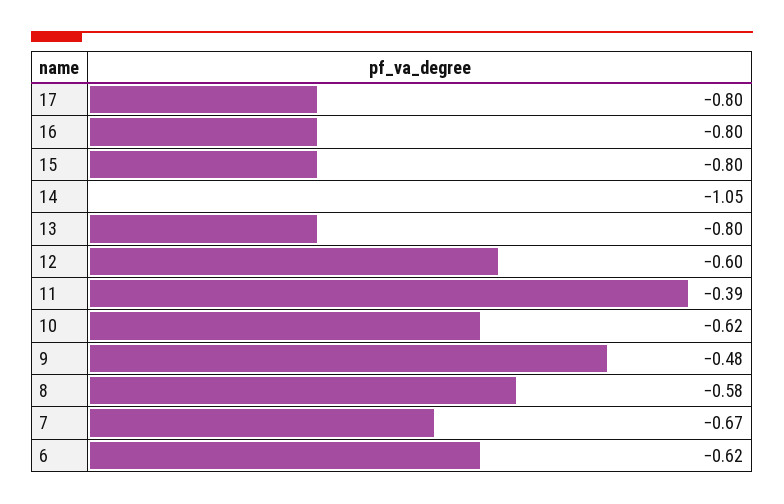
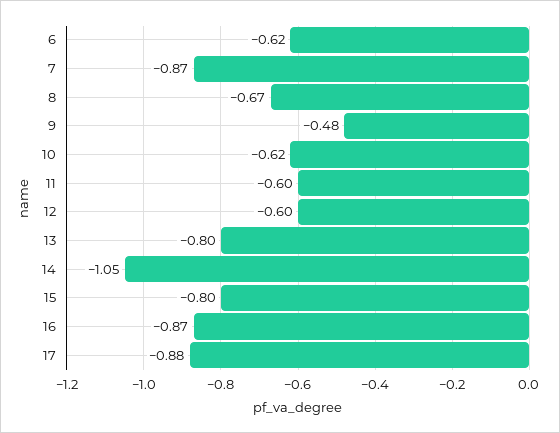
17: -0.8 -> -0.88
16: -0.8 -> -0.87
11: -0.39 -> -0.6
8: -0.58 -> -0.67
7: -0.67 -> -0.87

